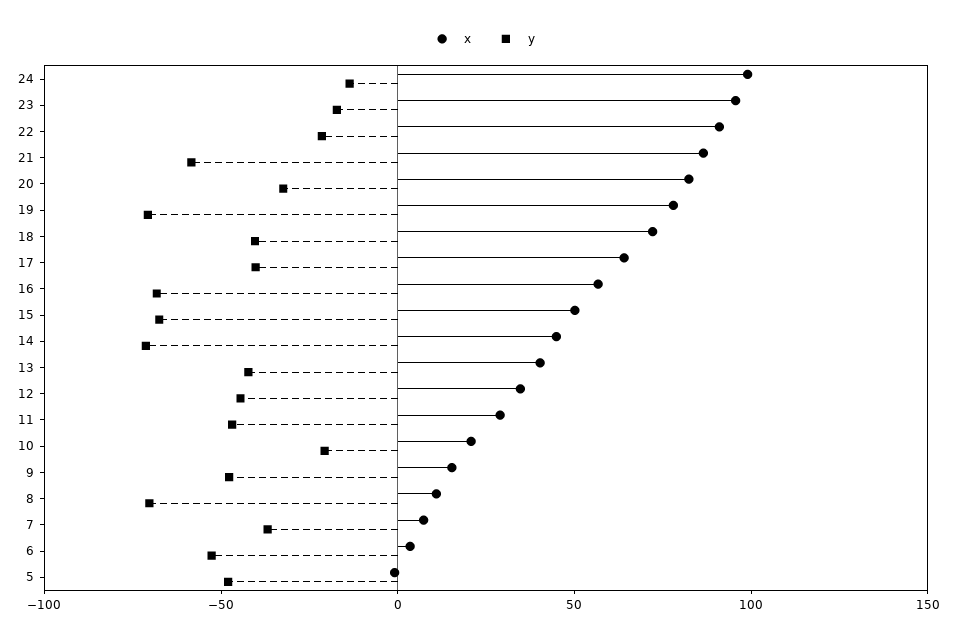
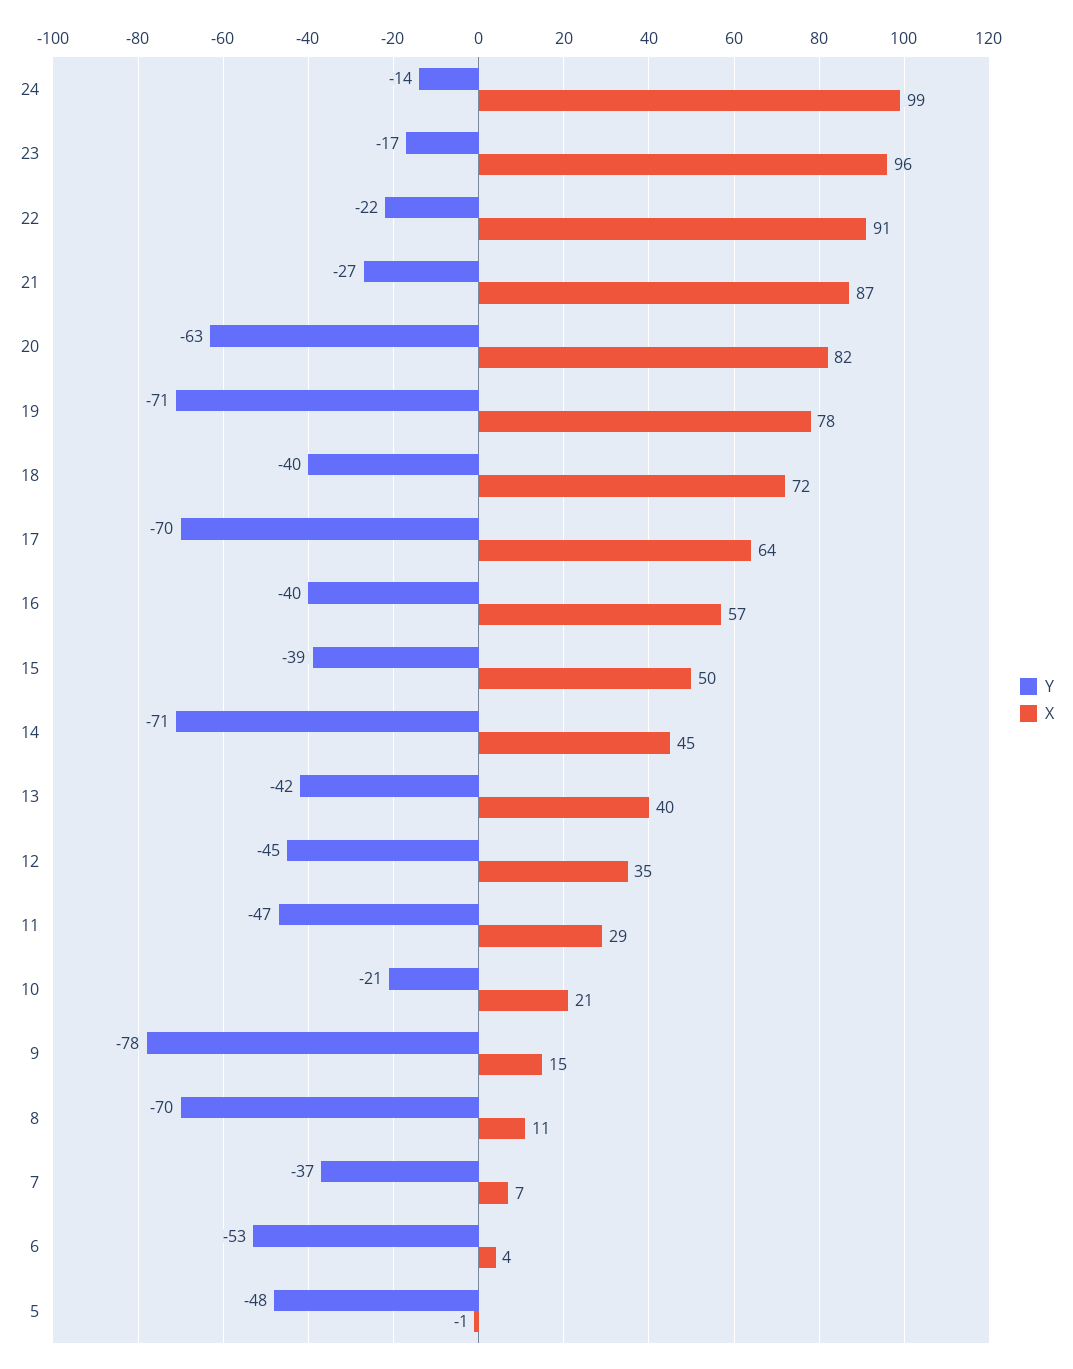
y, 21: -60 -> -27
y, 20: -30 -> -63
y, 17: -40 -> -70
y, 16: -70 -> -40
y, 15: -70 -> -39
y, 9: -50 -> -78

